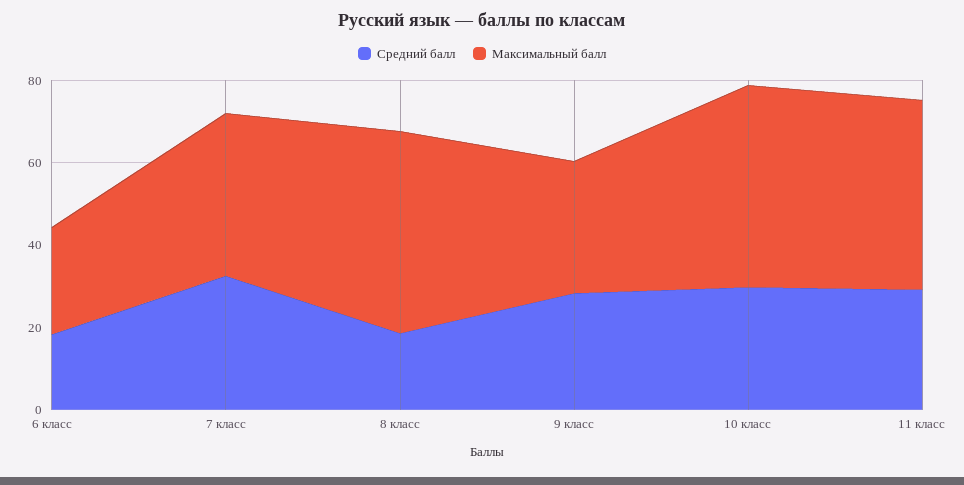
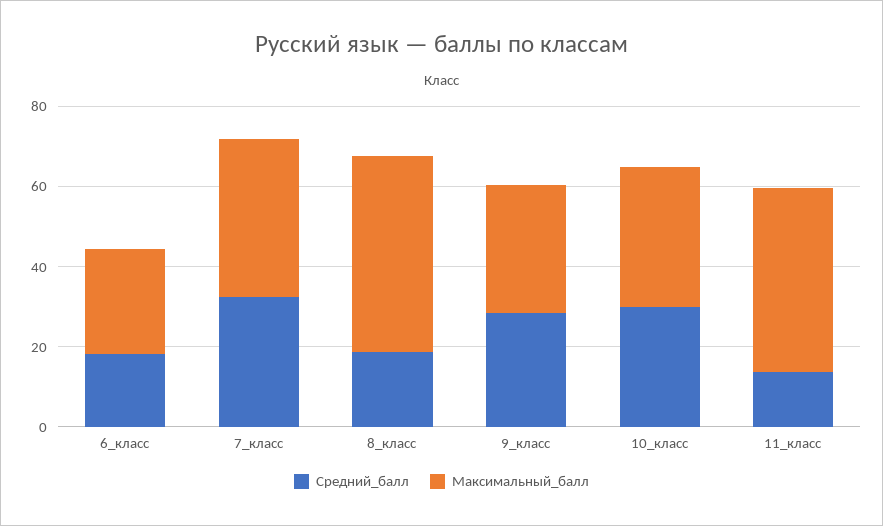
Максимальный балл, 10 класс: 50 -> 35
Средний балл, 11 класс: 30 -> 15

